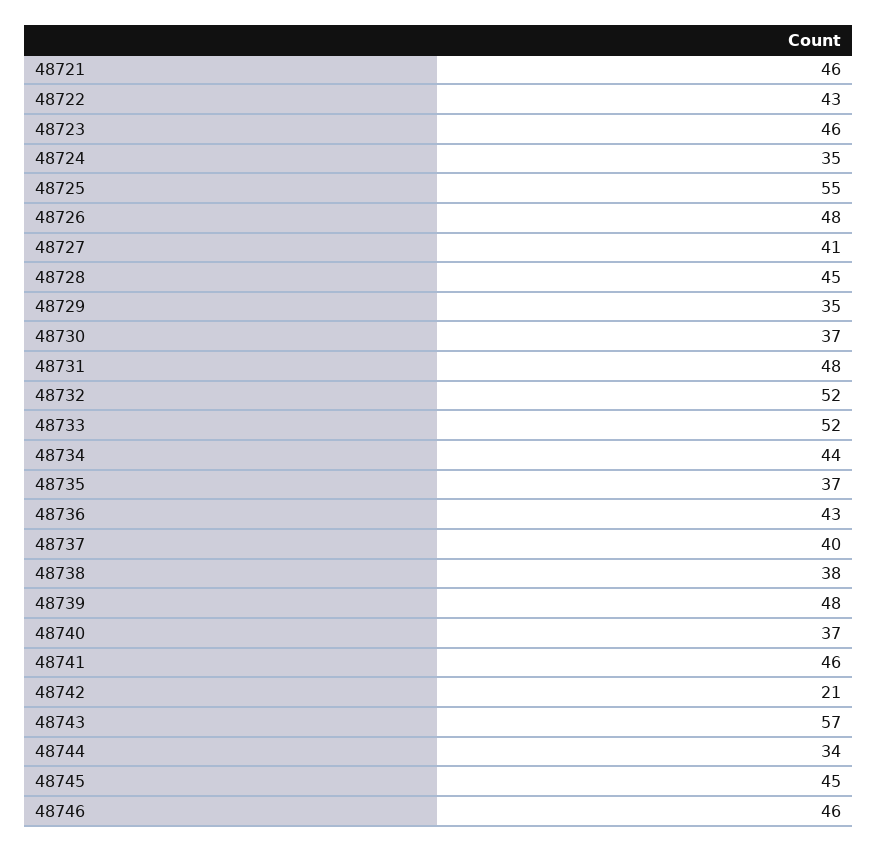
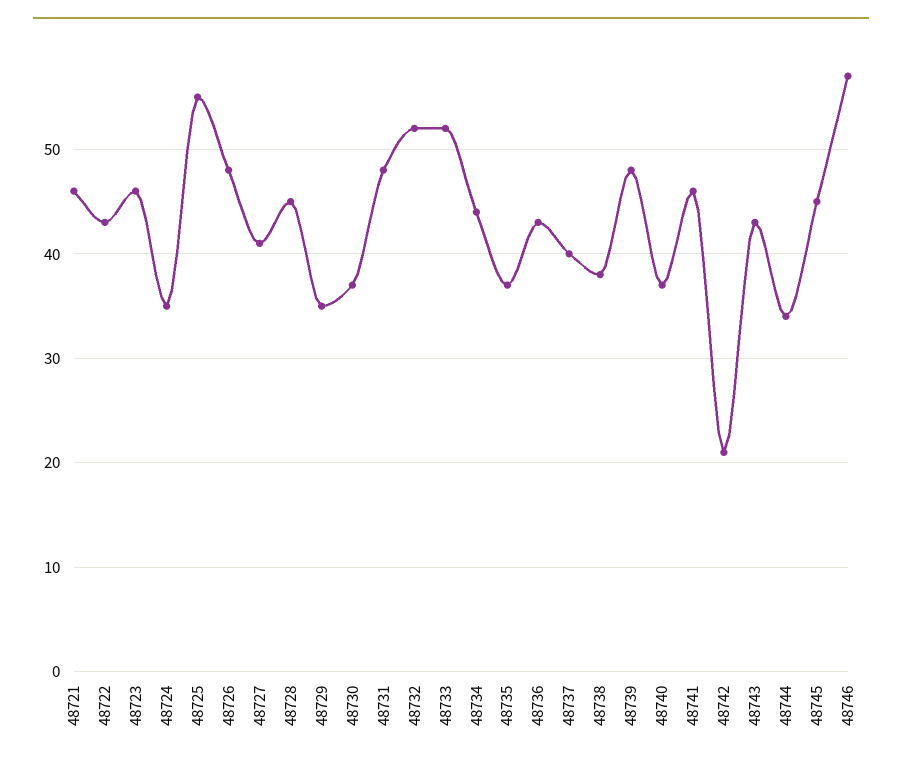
48743: 57 -> 43
48746: 46 -> 57

